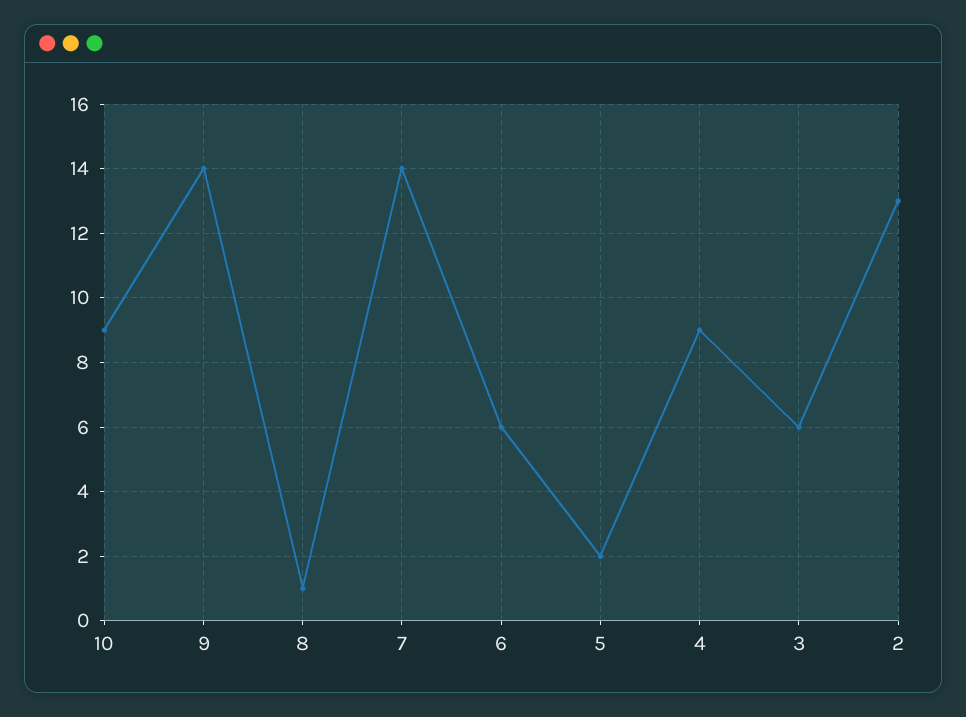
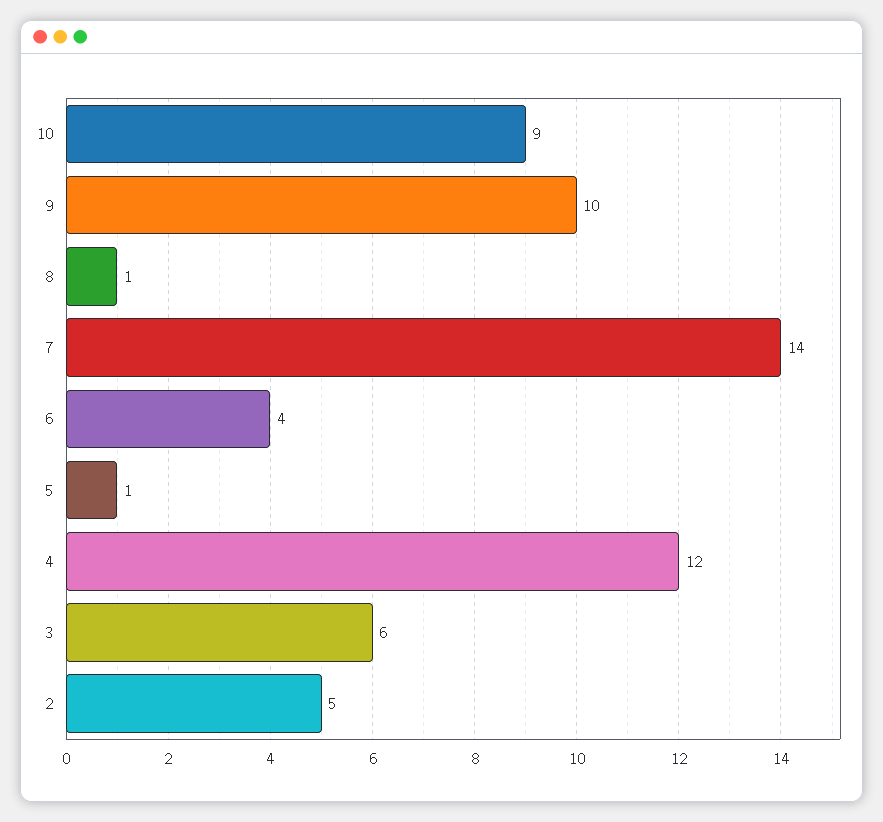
9: 14 -> 10
6: 6 -> 4
5: 2 -> 1
4: 9 -> 12
2: 13 -> 5

